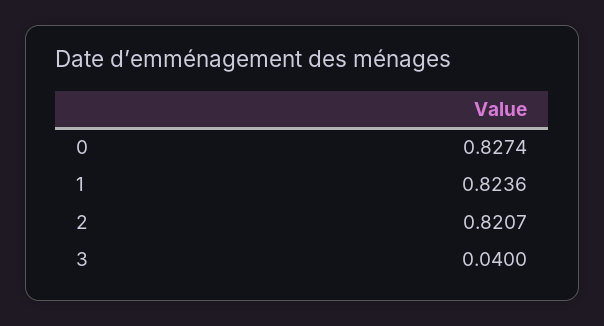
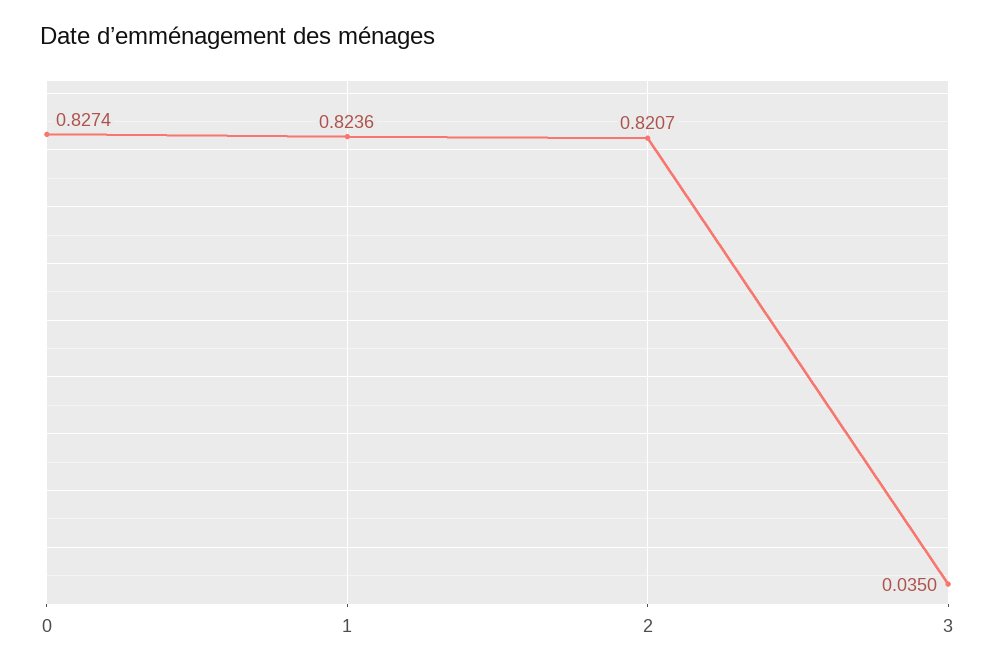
3: 0.04 -> 0.035

